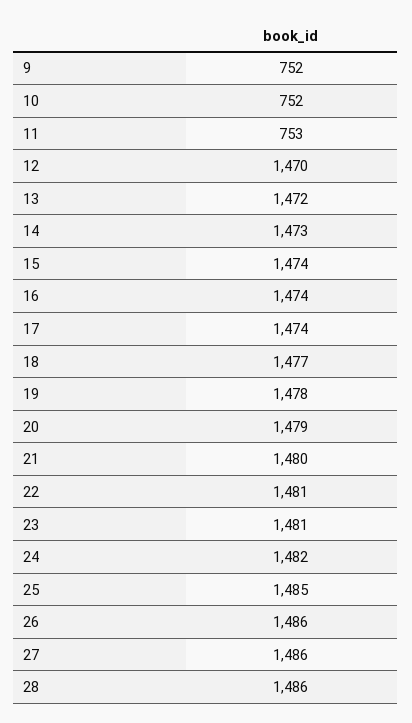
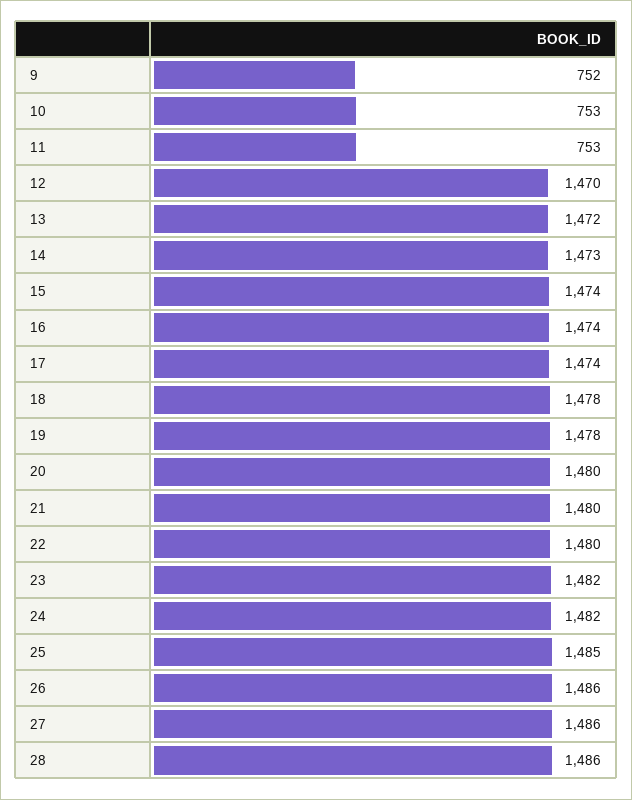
10: 752 -> 753
18: 1477 -> 1478
20: 1479 -> 1480
22: 1481 -> 1480
23: 1481 -> 1482

